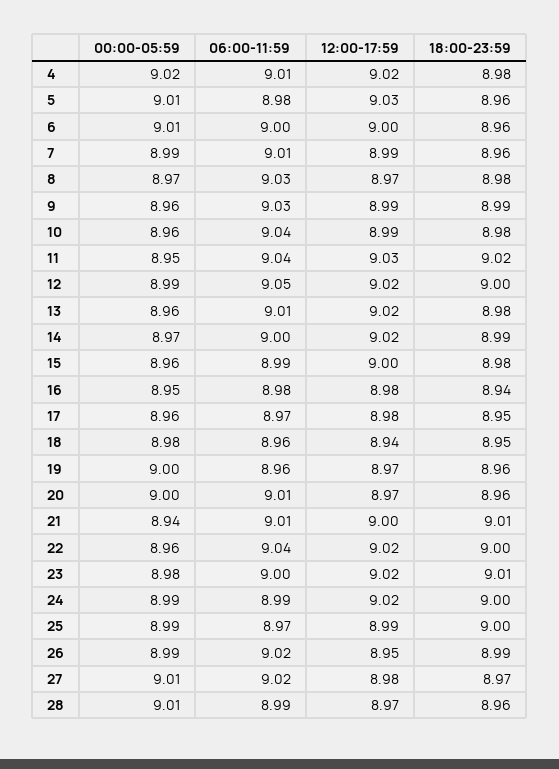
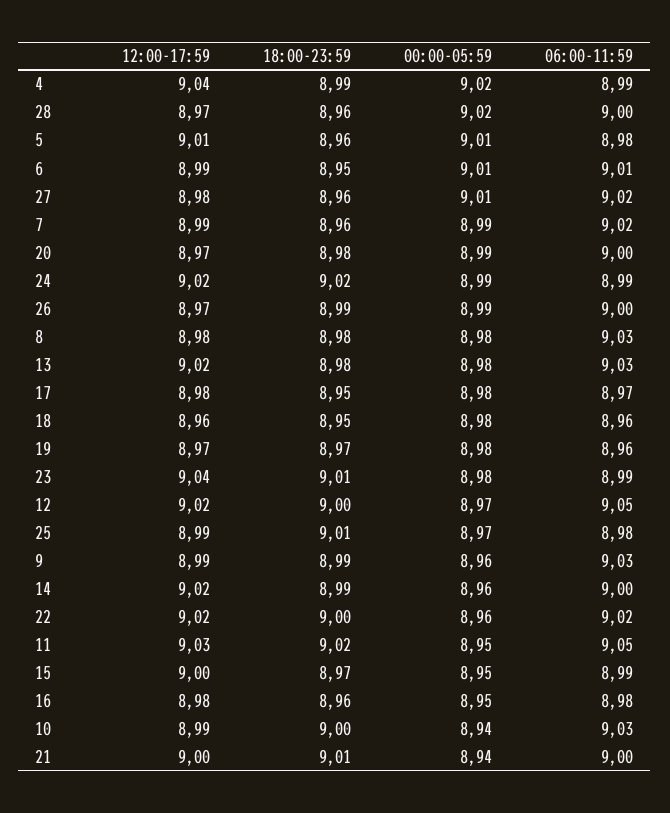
06:00-11:59, 4: 9.01 -> 8.99
12:00-17:59, 4: 9.02 -> 9.04
18:00-23:59, 4: 8.98 -> 8.99
12:00-17:59, 5: 9.03 -> 9.01
06:00-11:59, 6: 9 -> 9.01
12:00-17:59, 6: 9 -> 8.99
18:00-23:59, 6: 8.96 -> 8.95
06:00-11:59, 7: 9.01 -> 9.02
00:00-05:59, 8: 8.97 -> 8.98
12:00-17:59, 8: 8.97 -> 8.98
00:00-05:59, 10: 8.96 -> 8.94
06:00-11:59, 10: 9.04 -> 9.03
18:00-23:59, 10: 8.98 -> 9
06:00-11:59, 11: 9.04 -> 9.05
00:00-05:59, 12: 8.99 -> 8.97
00:00-05:59, 13: 8.96 -> 8.98
06:00-11:59, 13: 9.01 -> 9.03
00:00-05:59, 14: 8.97 -> 8.96
00:00-05:59, 15: 8.96 -> 8.95
18:00-23:59, 15: 8.98 -> 8.97
18:00-23:59, 16: 8.94 -> 8.96
00:00-05:59, 17: 8.96 -> 8.98
12:00-17:59, 18: 8.94 -> 8.96
00:00-05:59, 19: 9 -> 8.98
18:00-23:59, 19: 8.96 -> 8.97
00:00-05:59, 20: 9 -> 8.99
06:00-11:59, 20: 9.01 -> 9
18:00-23:59, 20: 8.96 -> 8.98
06:00-11:59, 21: 9.01 -> 9
06:00-11:59, 22: 9.04 -> 9.02
06:00-11:59, 23: 9 -> 8.99
12:00-17:59, 23: 9.02 -> 9.04
18:00-23:59, 24: 9 -> 9.02
00:00-05:59, 25: 8.99 -> 8.97
06:00-11:59, 25: 8.97 -> 8.98
18:00-23:59, 25: 9 -> 9.01
06:00-11:59, 26: 9.02 -> 9
12:00-17:59, 26: 8.95 -> 8.97
18:00-23:59, 27: 8.97 -> 8.96
00:00-05:59, 28: 9.01 -> 9.02
06:00-11:59, 28: 8.99 -> 9

